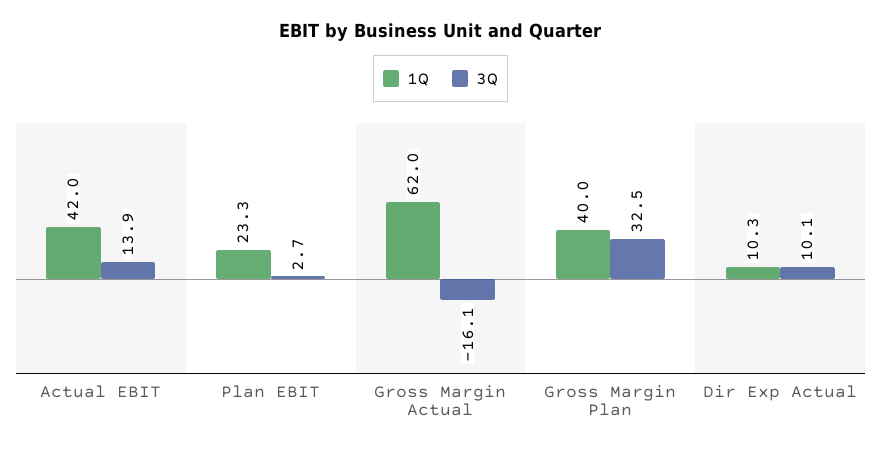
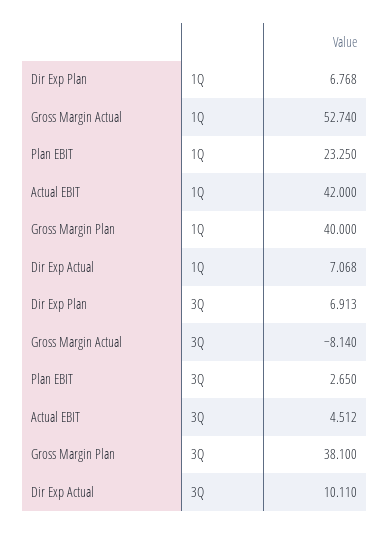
3Q, Actual EBIT: 13.9 -> 4.512
1Q, Gross Margin Actual: 62 -> 52.74
3Q, Gross Margin Actual: -16.1 -> -8.14
3Q, Gross Margin Plan: 32.5 -> 38.1
1Q, Dir Exp Actual: 10.3 -> 7.068
1Q, Dir Exp Plan: none -> 6.768
3Q, Dir Exp Plan: none -> 6.913

